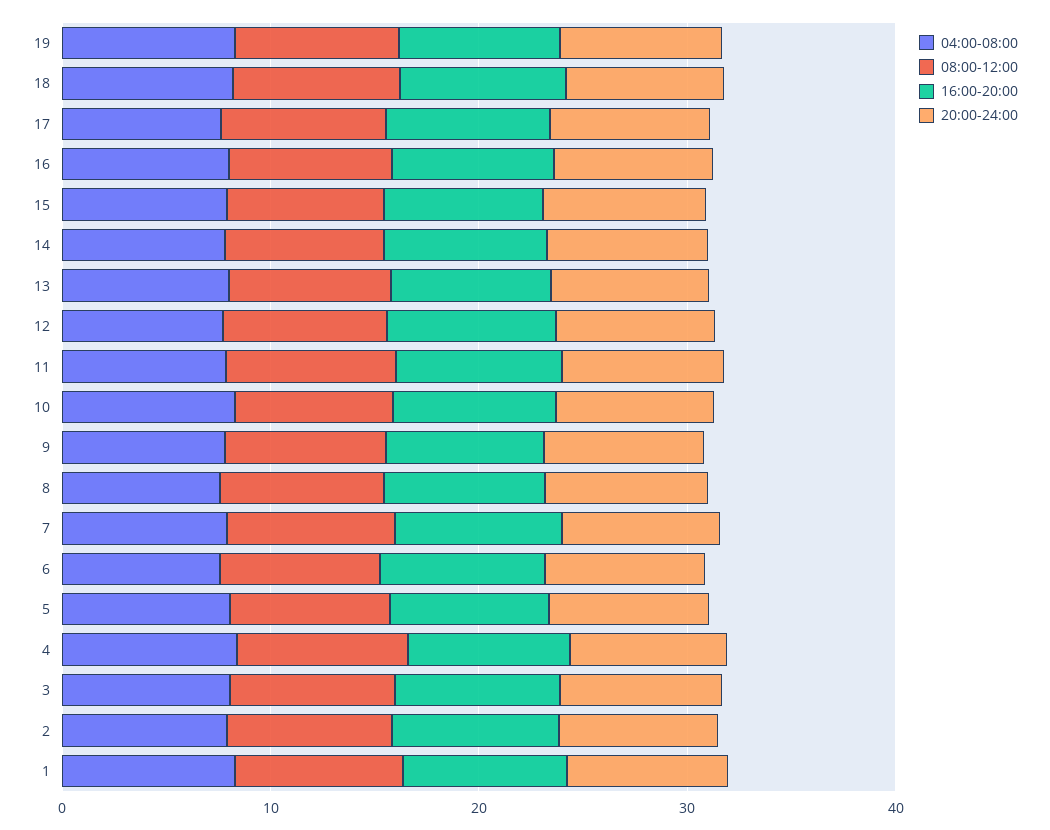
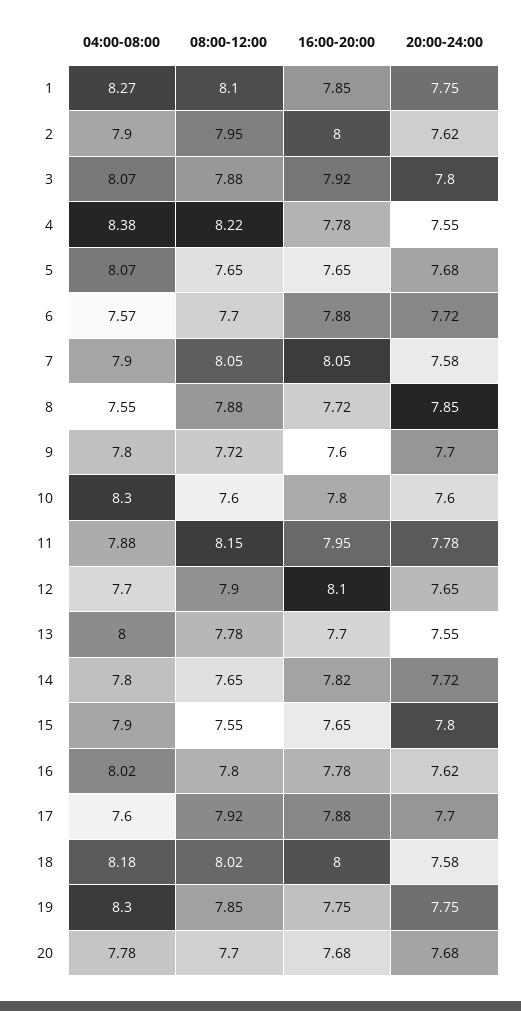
04:00-08:00, 20: none -> 7.78
08:00-12:00, 20: none -> 7.7
16:00-20:00, 20: none -> 7.68
20:00-24:00, 20: none -> 7.68

